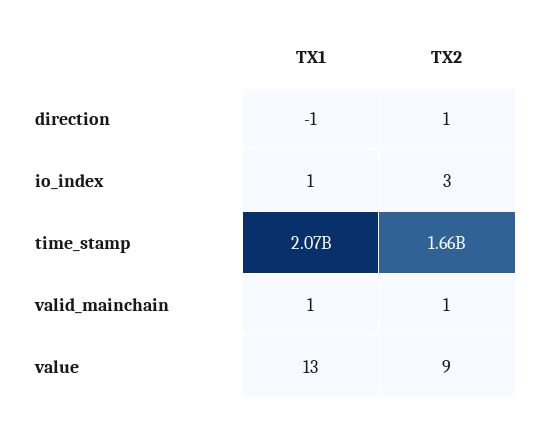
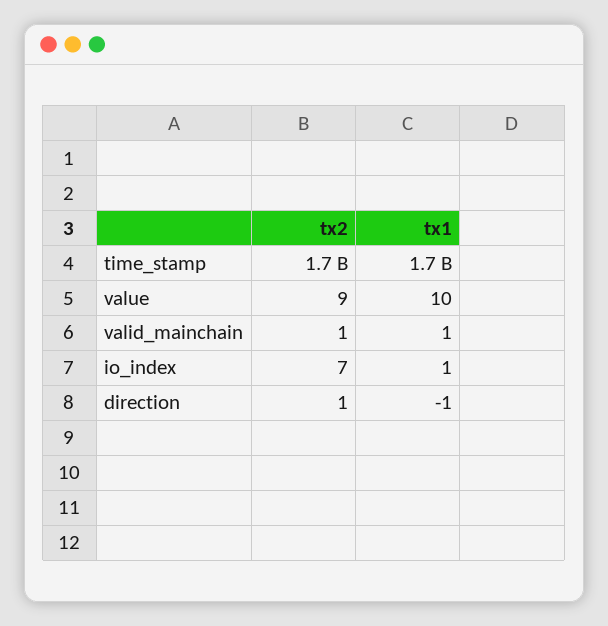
TX2, io_index: 3 -> 7
TX1, time_stamp: 2070000000 -> 1700000000
TX1, value: 13 -> 10

